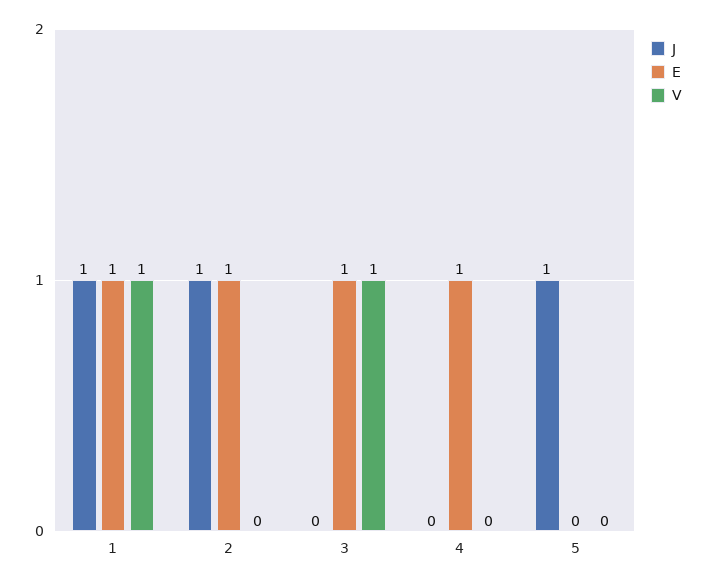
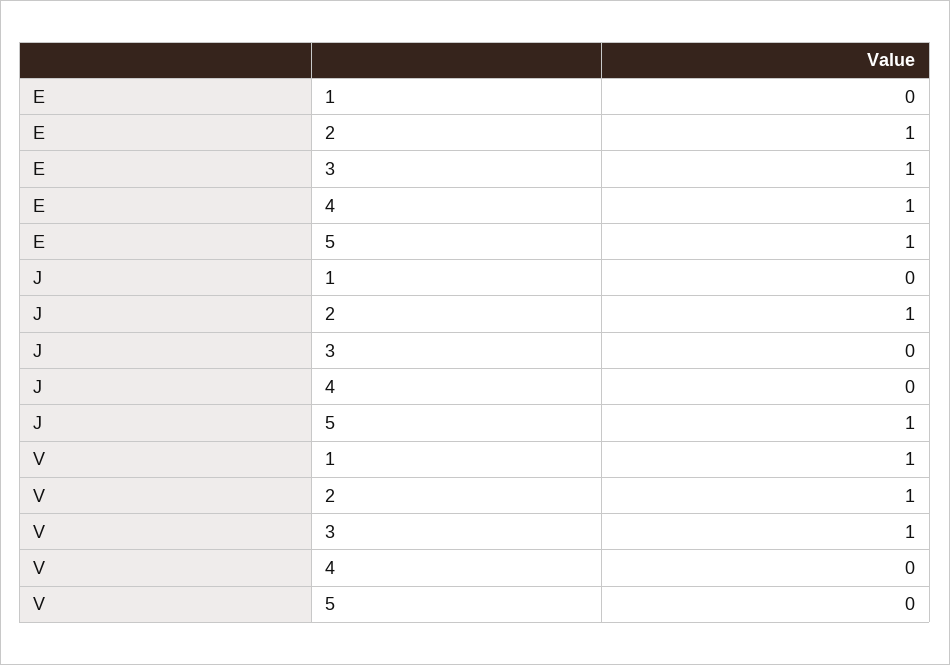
J, 1: 1 -> 0
E, 1: 1 -> 0
V, 2: 0 -> 1
E, 5: 0 -> 1

